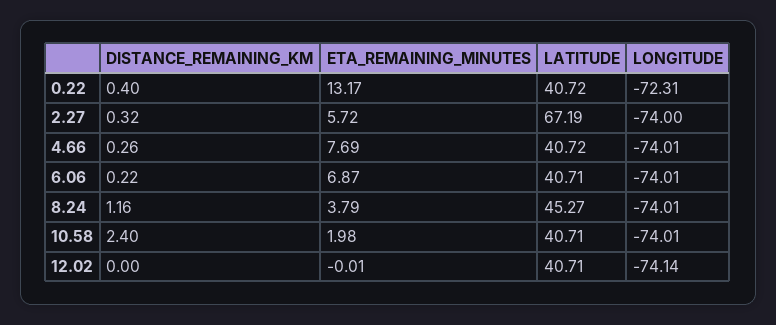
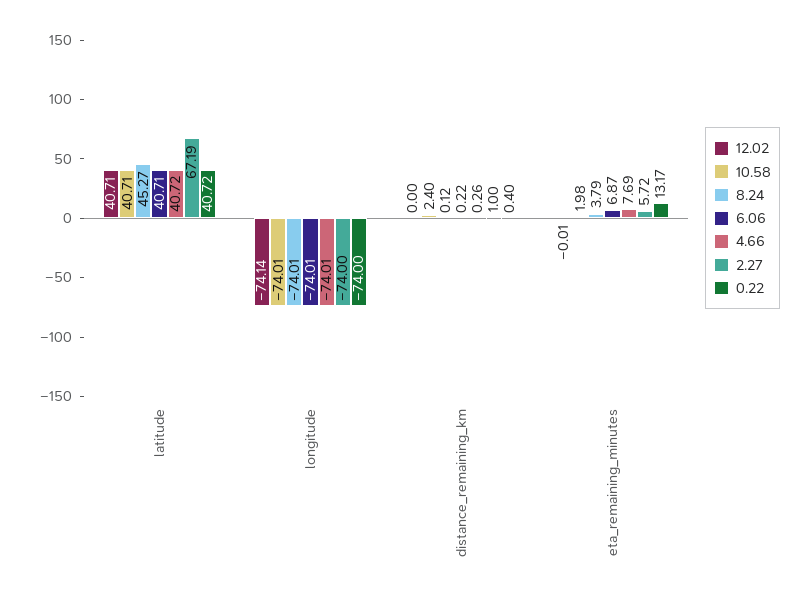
0.22, LONGITUDE: -72.31 -> -74
2.27, DISTANCE_REMAINING_KM: 0.32 -> 1
8.24, DISTANCE_REMAINING_KM: 1.16 -> 0.12

